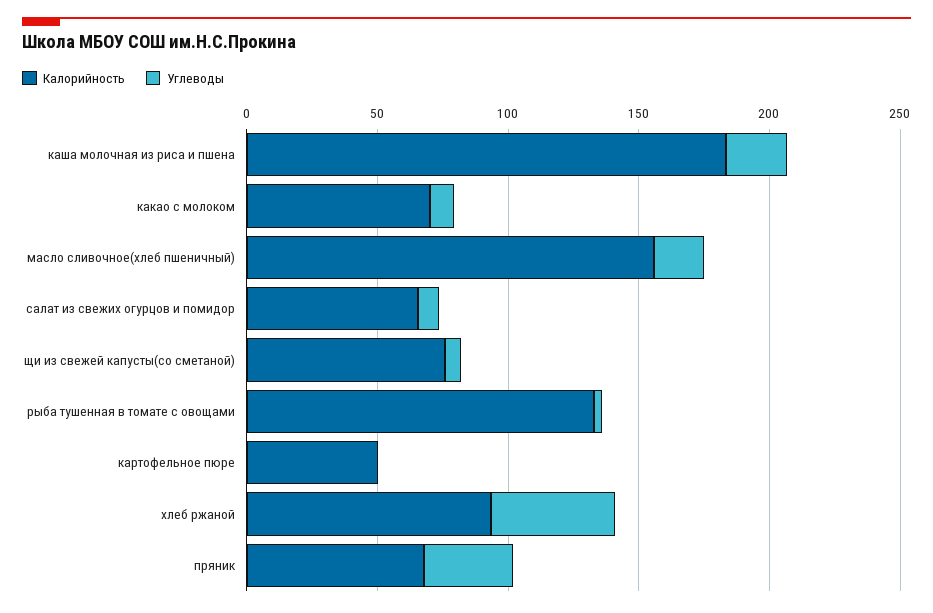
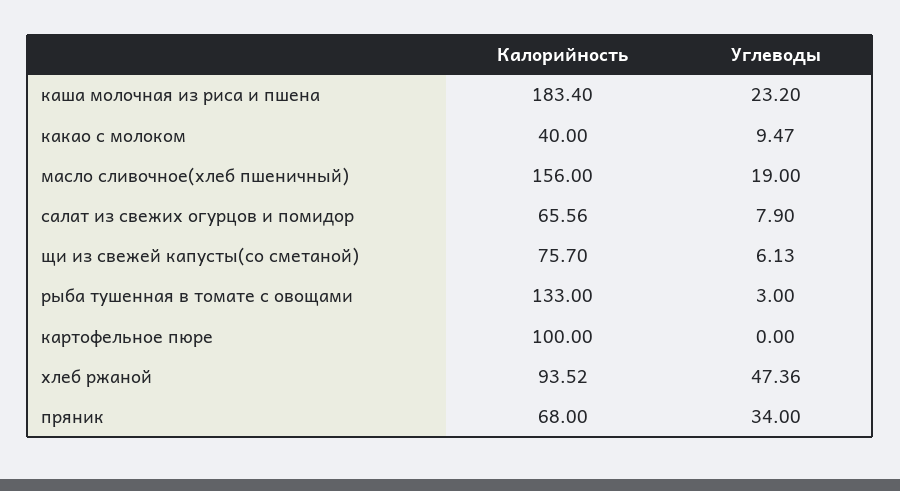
Калорийность, какао с молоком: 70 -> 40
Калорийность, картофельное пюре: 50 -> 100

